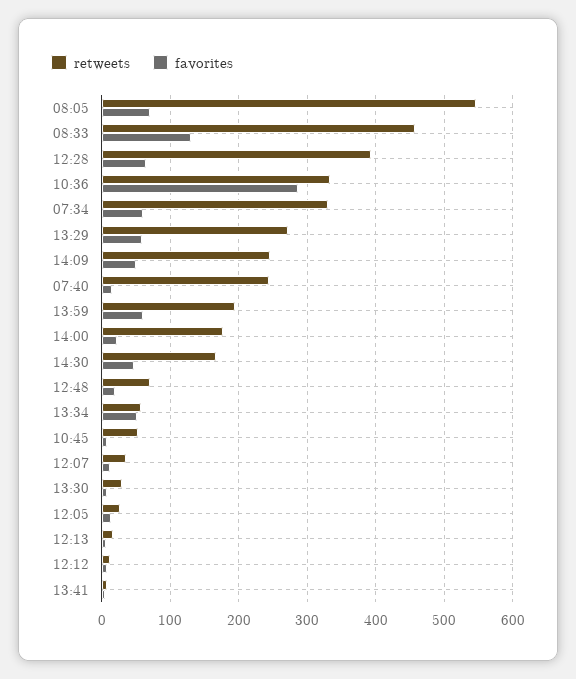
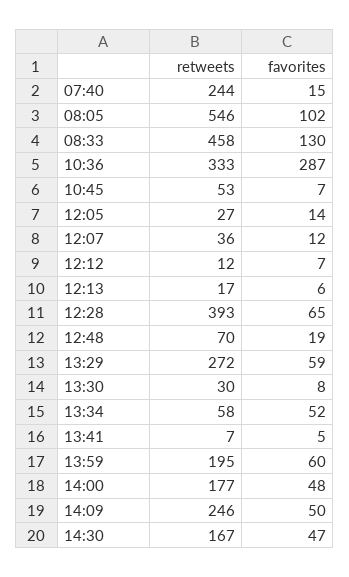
favorites, 08:05: 70 -> 102
retweets, 07:34: 330 -> none
favorites, 07:34: 60 -> none
favorites, 14:00: 20 -> 48

